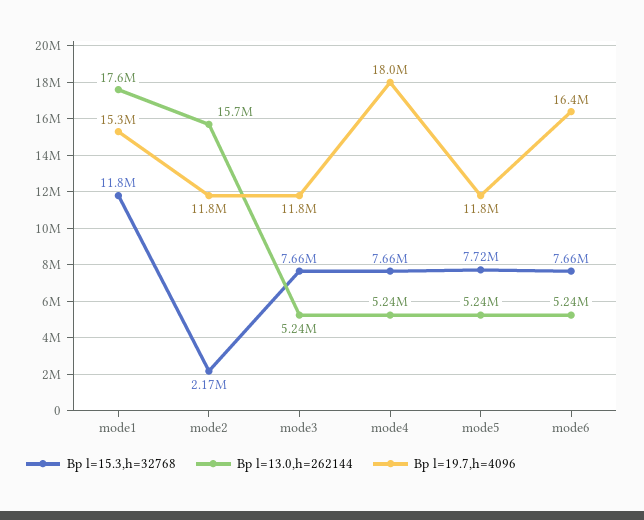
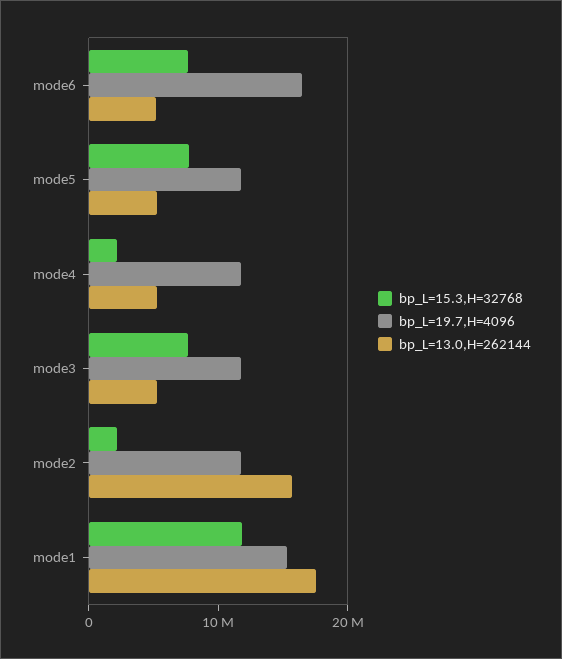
Bp l=15.3,h=32768, mode4: 7660000 -> 2000000
Bp l=19.7,h=4096, mode4: 18000000 -> 12000000

